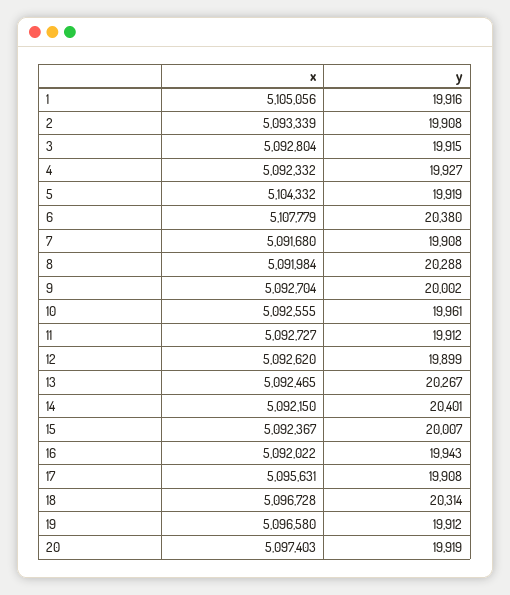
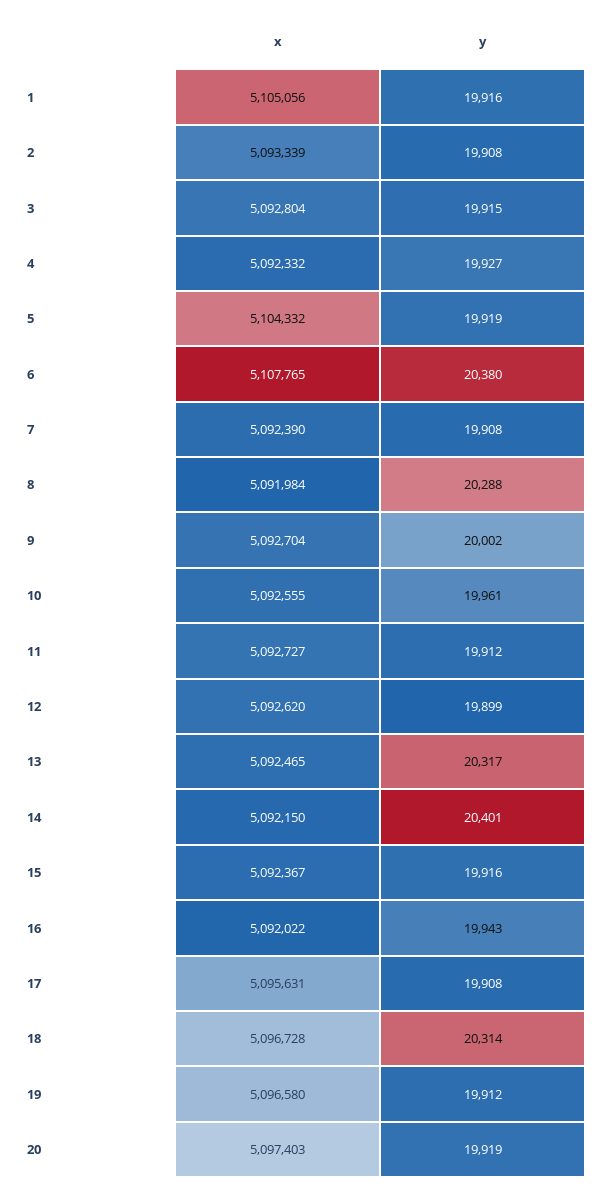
x, 6: 5107779 -> 5107765
x, 7: 5091680 -> 5092390
y, 13: 20267 -> 20317
y, 15: 20007 -> 19916

